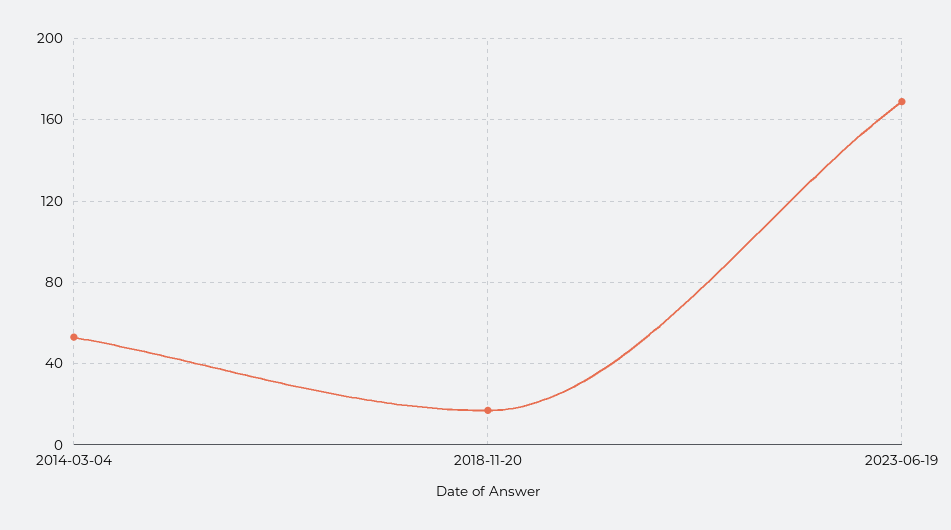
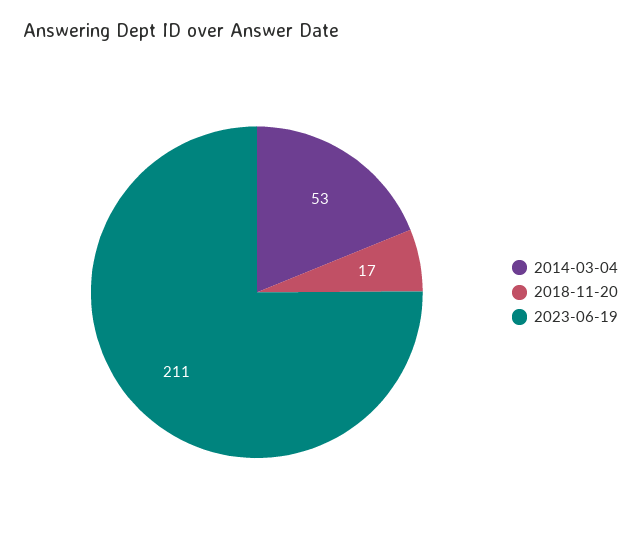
2023-06-19: 170 -> 211

